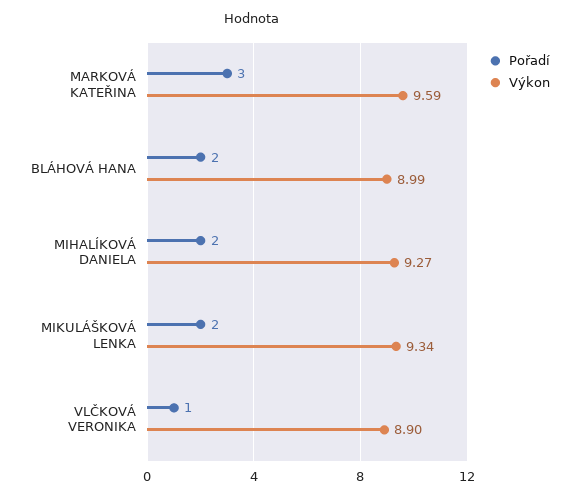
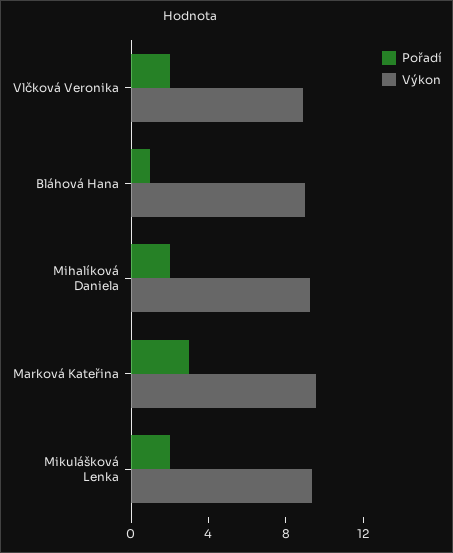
Pořadí, BLÁHOVÁ HANA: 2 -> 1
Pořadí, VLČKOVÁ VERONIKA: 1 -> 2

